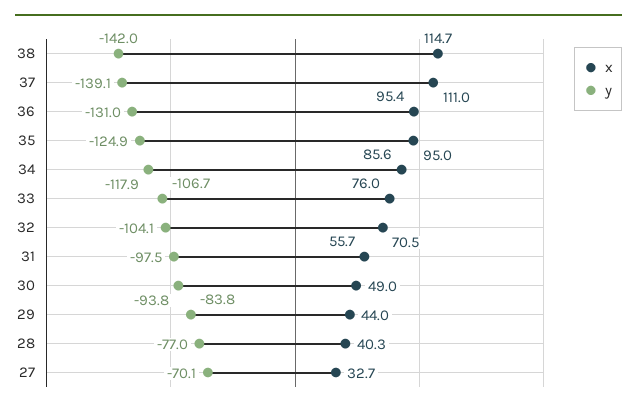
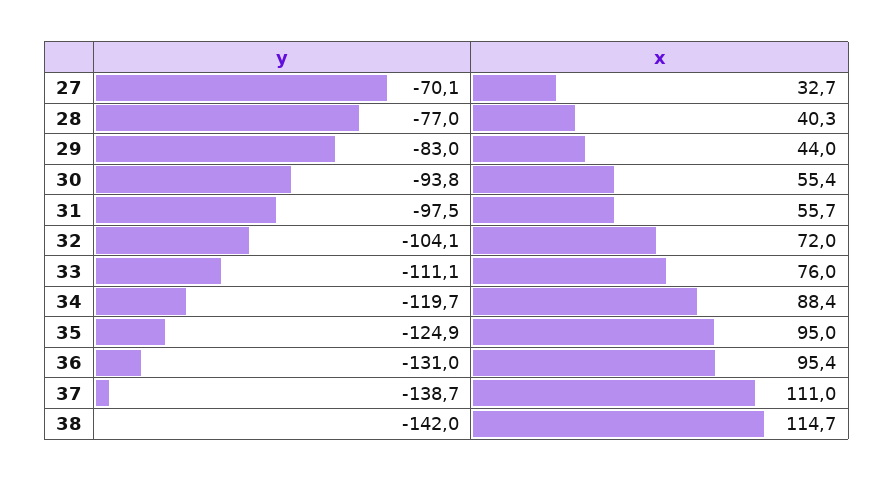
y, 37: -139.1 -> -138.7
x, 34: 85.6 -> 88.4
y, 34: -117.9 -> -119.7
y, 33: -106.7 -> -111.1
x, 32: 70.5 -> 72
x, 30: 49 -> 55.4
y, 29: -83.8 -> -83

